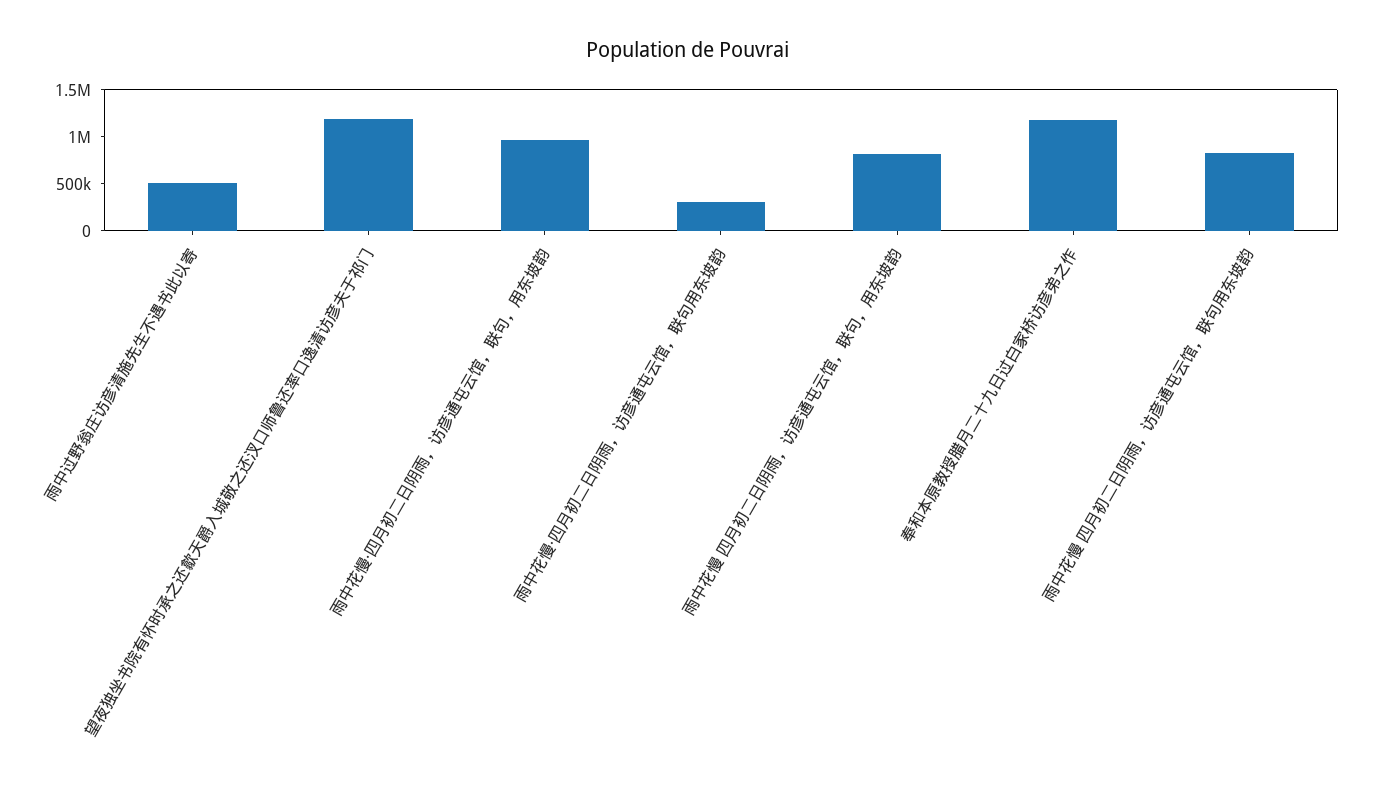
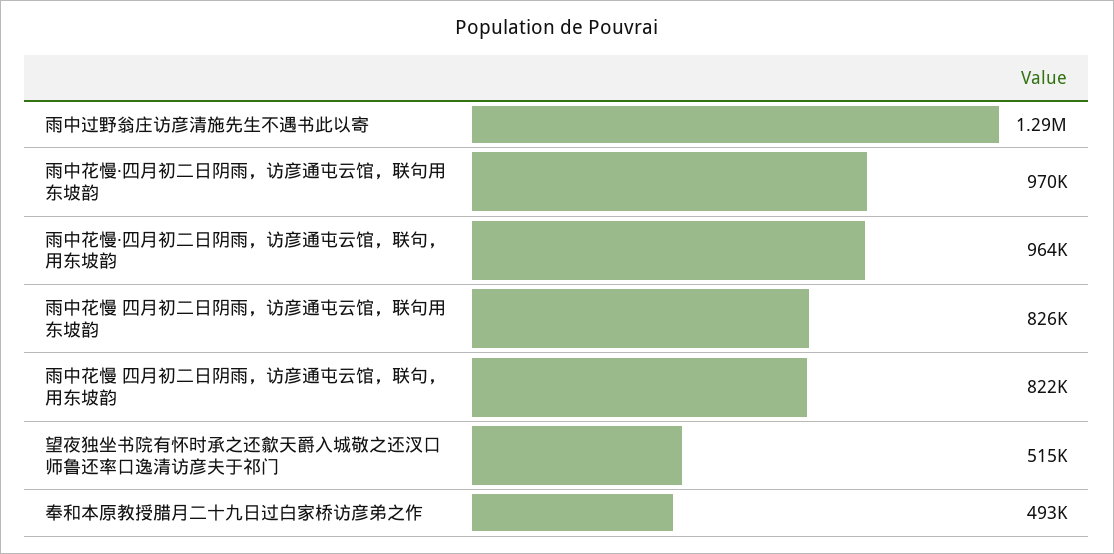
雨中过野翁庄访彦清施先生不遇书此以寄: 500000 -> 1290000
望夜独坐书院有怀时承之还歙天爵入城敬之还汊口师鲁还率口逸清访彦夫于祁门: 1200000 -> 515000
雨中花慢·四月初二日阴雨，访彦通屯云馆，联句用东坡韵: 300000 -> 970000
奉和本原教授腊月二十九日过白家桥访彦弟之作: 1200000 -> 493000

